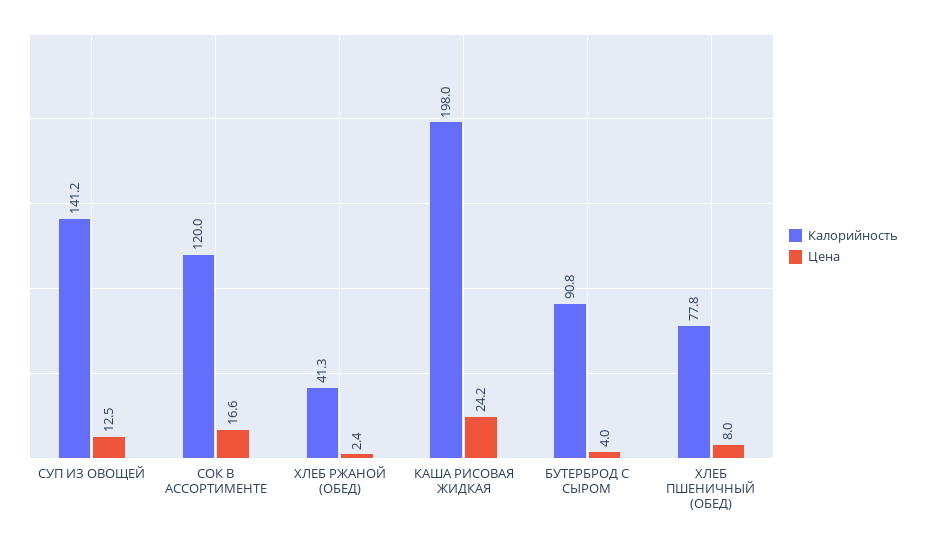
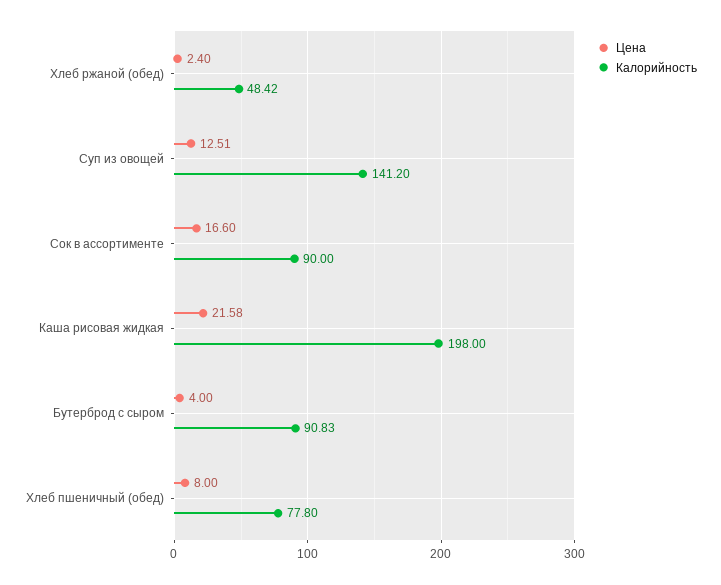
Калорийность, СОК В АССОРТИМЕНТЕ: 120 -> 90
Калорийность, ХЛЕБ РЖАНОЙ (ОБЕД): 41.3 -> 48.42
Цена, КАША РИСОВАЯ ЖИДКАЯ: 24.2 -> 21.58

